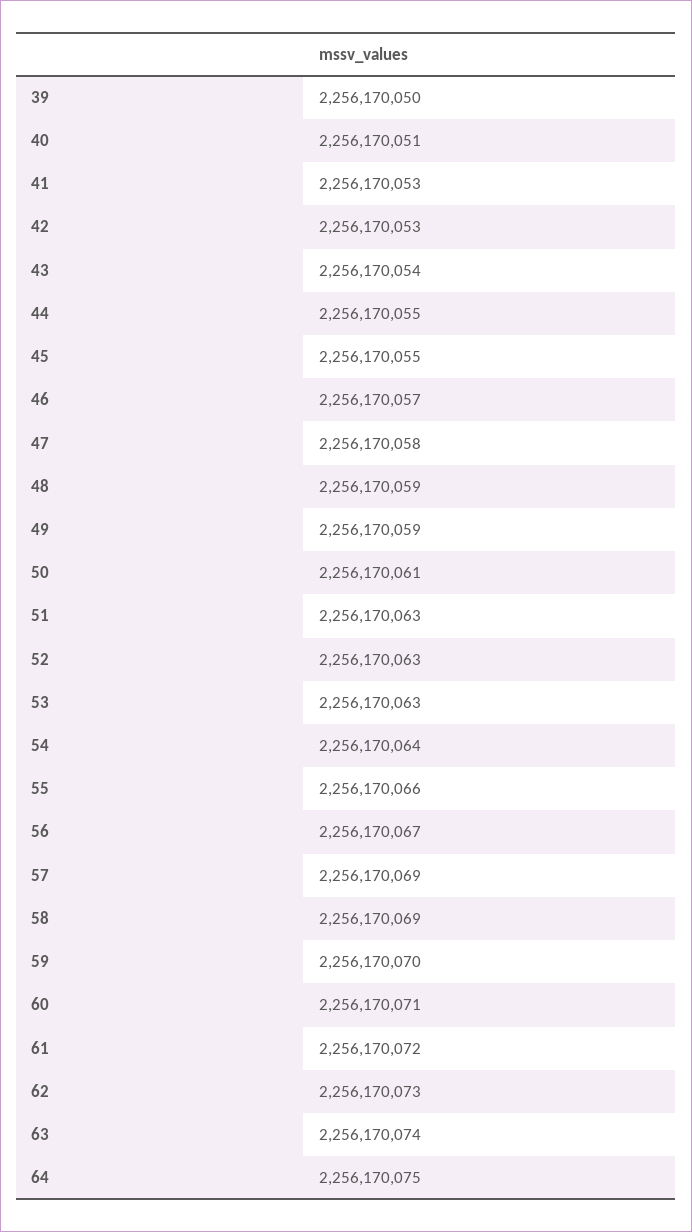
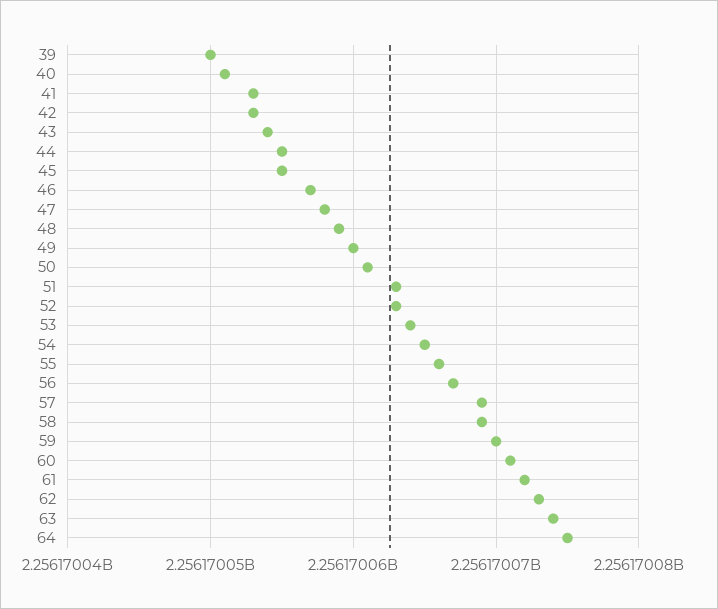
49: 2256170059 -> 2256170060
53: 2256170063 -> 2256170064
54: 2256170064 -> 2256170065

